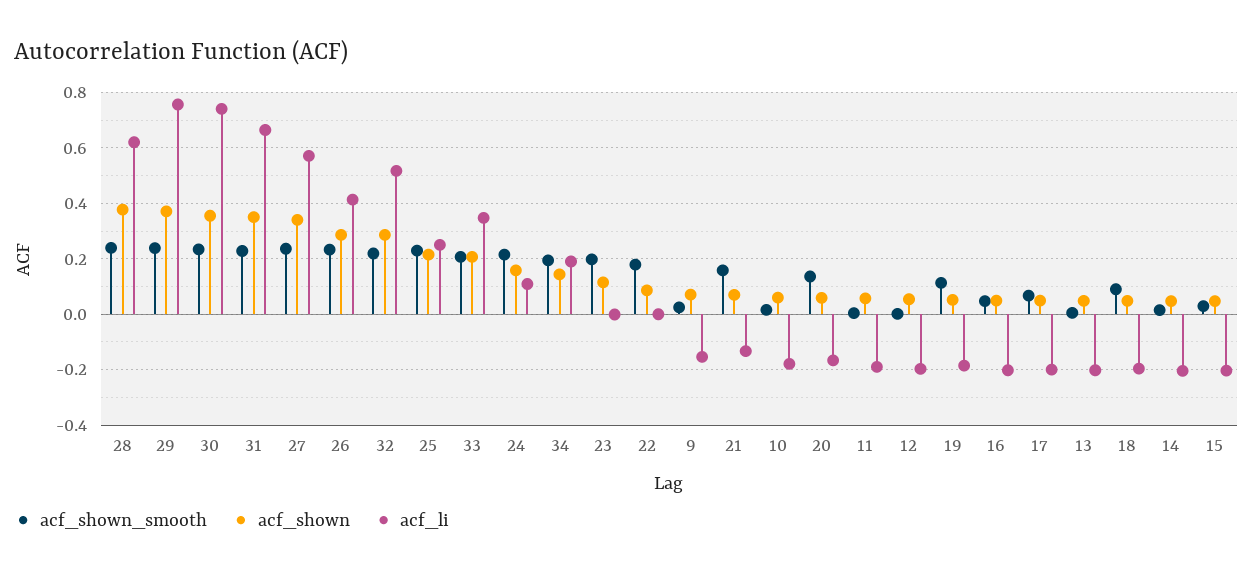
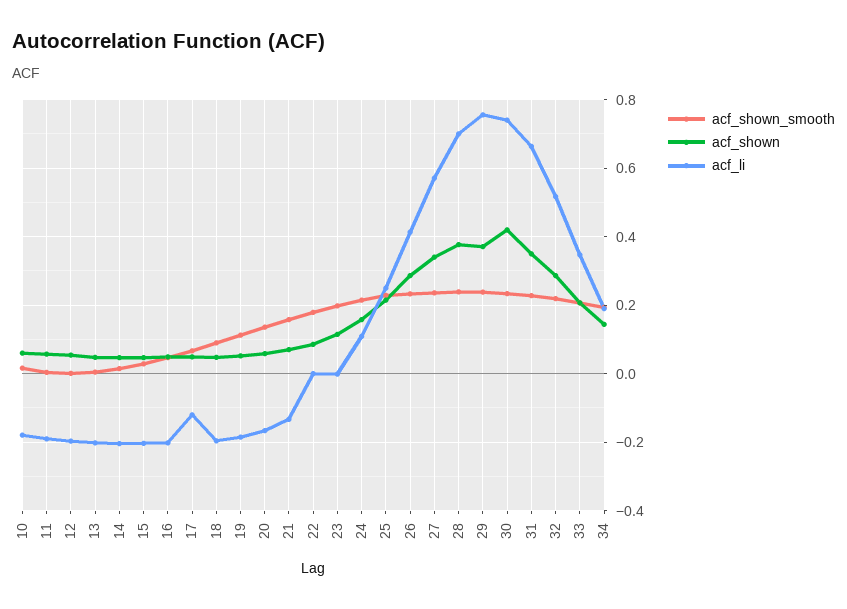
acf_li, 28: 0.625 -> 0.7
acf_shown, 30: 0.35 -> 0.42
acf_shown_smooth, 9: 0.025 -> none
acf_shown, 9: 0.075 -> none
acf_li, 9: -0.15 -> none
acf_li, 17: -0.2 -> -0.12

